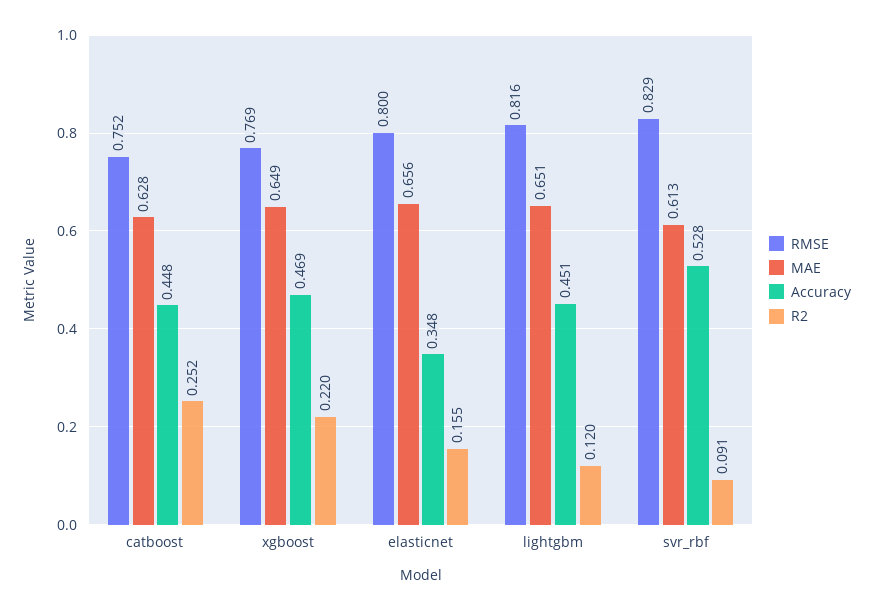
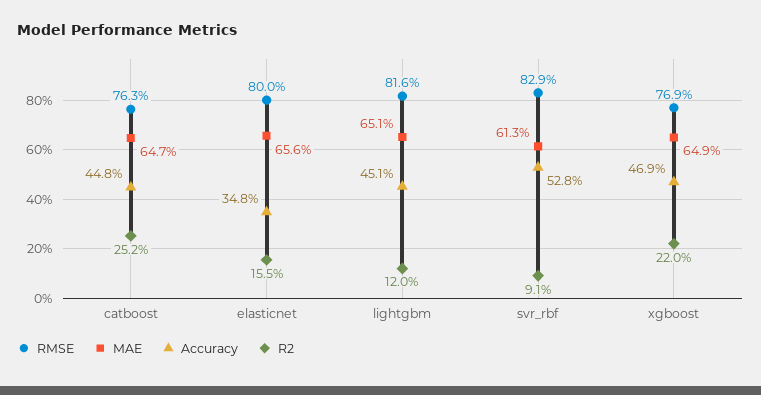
RMSE, catboost: 0.752 -> 0.763
MAE, catboost: 0.628 -> 0.647

